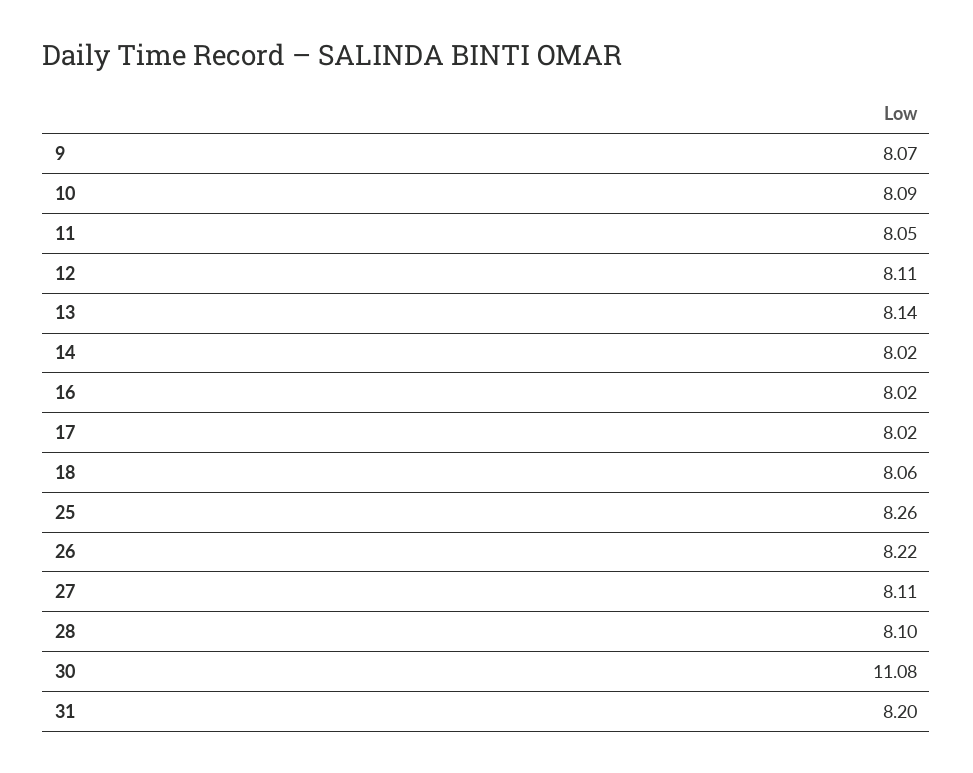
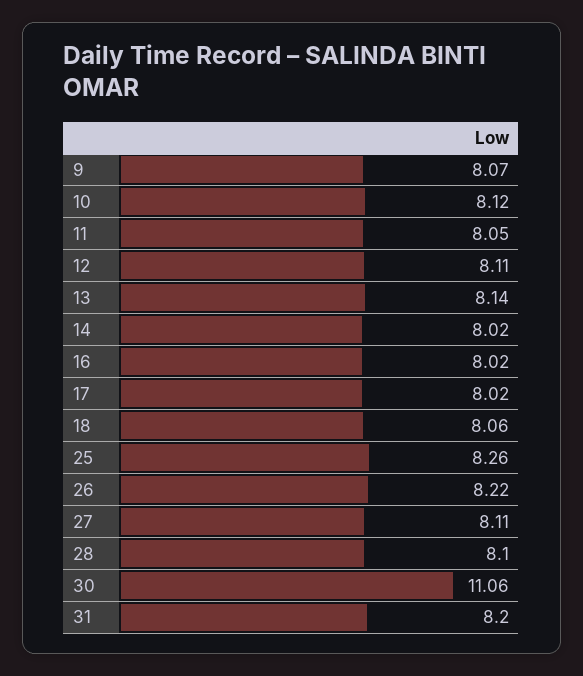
10: 8.09 -> 8.12
30: 11.08 -> 11.06

